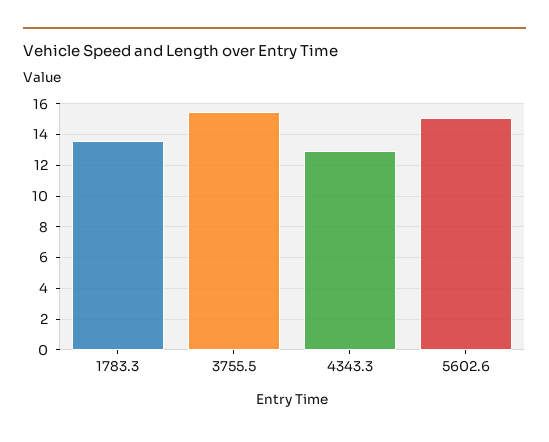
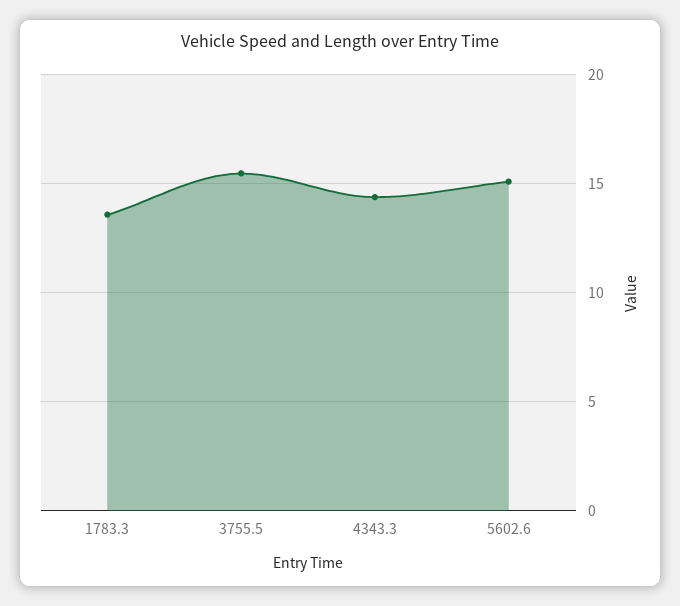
4343.3: 13 -> 14.5

